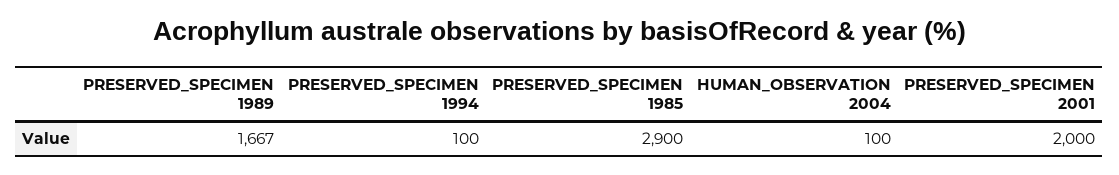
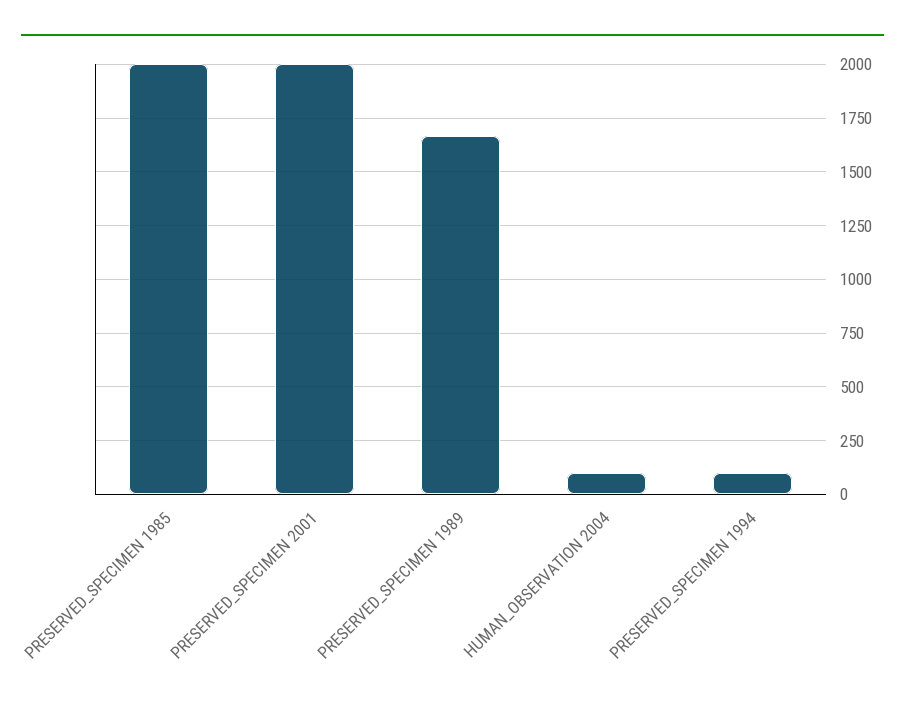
PRESERVED_SPECIMEN 1985: 2900 -> 2000

